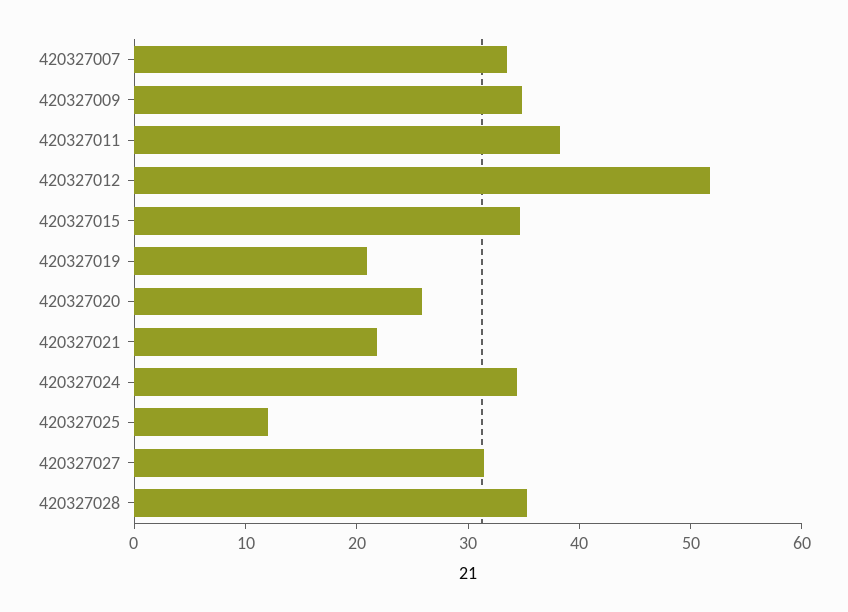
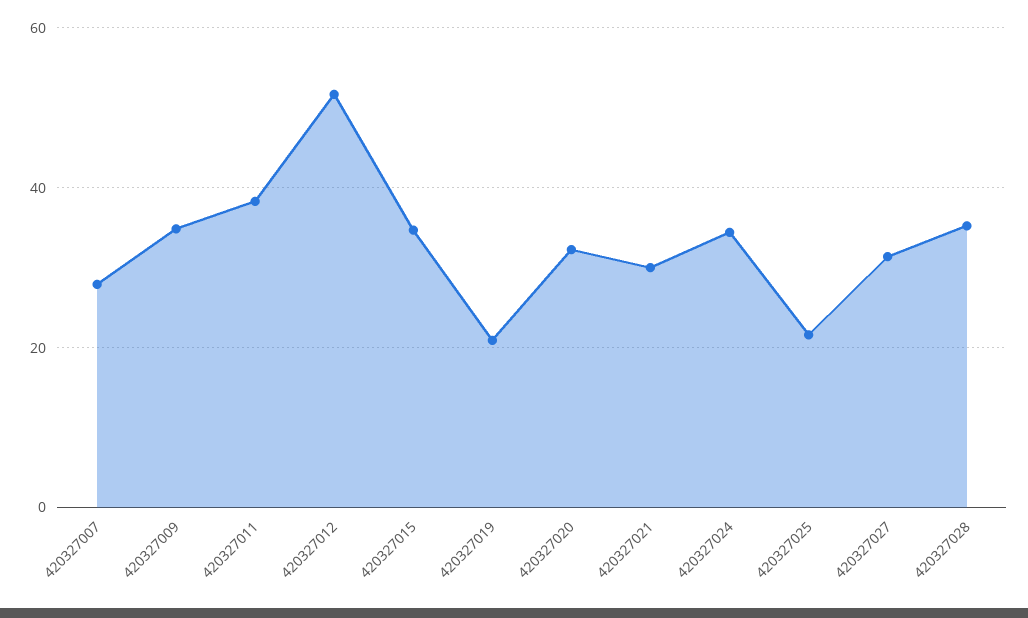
420327007: 34 -> 28
420327020: 26 -> 32
420327021: 22 -> 30
420327025: 12 -> 22

